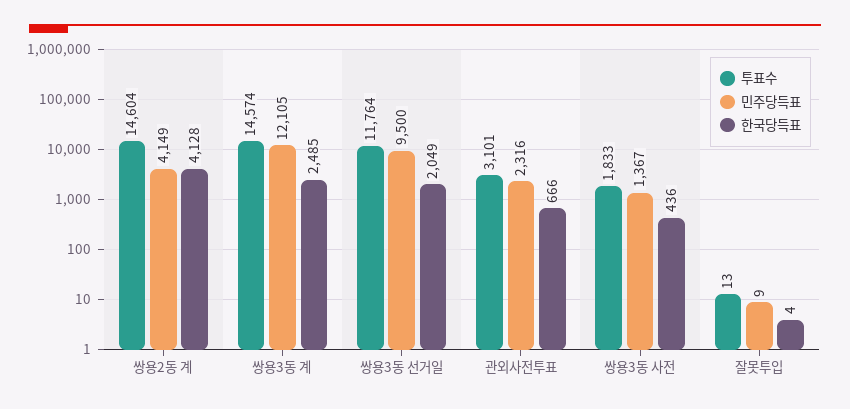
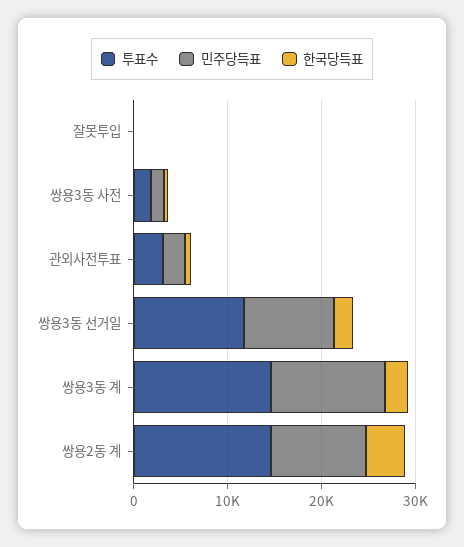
민주당득표, 쌍용2동 계: 4149 -> 10000

